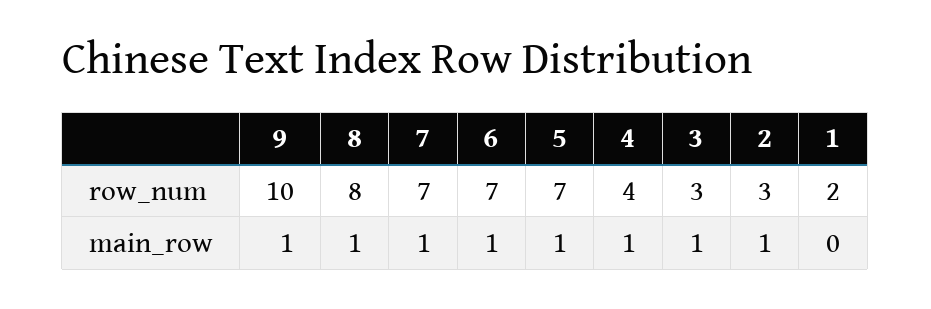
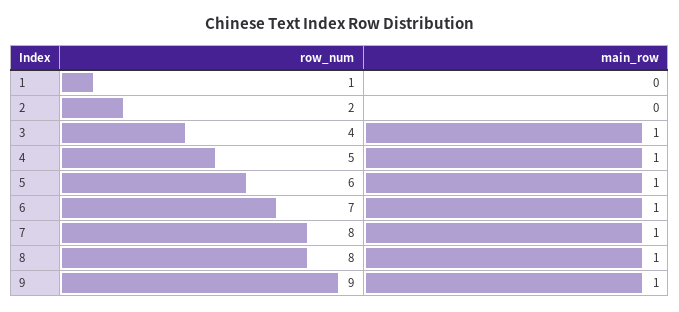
9, row_num: 10 -> 9
7, row_num: 7 -> 8
5, row_num: 7 -> 6
4, row_num: 4 -> 5
3, row_num: 3 -> 4
2, row_num: 3 -> 2
1, row_num: 2 -> 1
2, main_row: 1 -> 0

